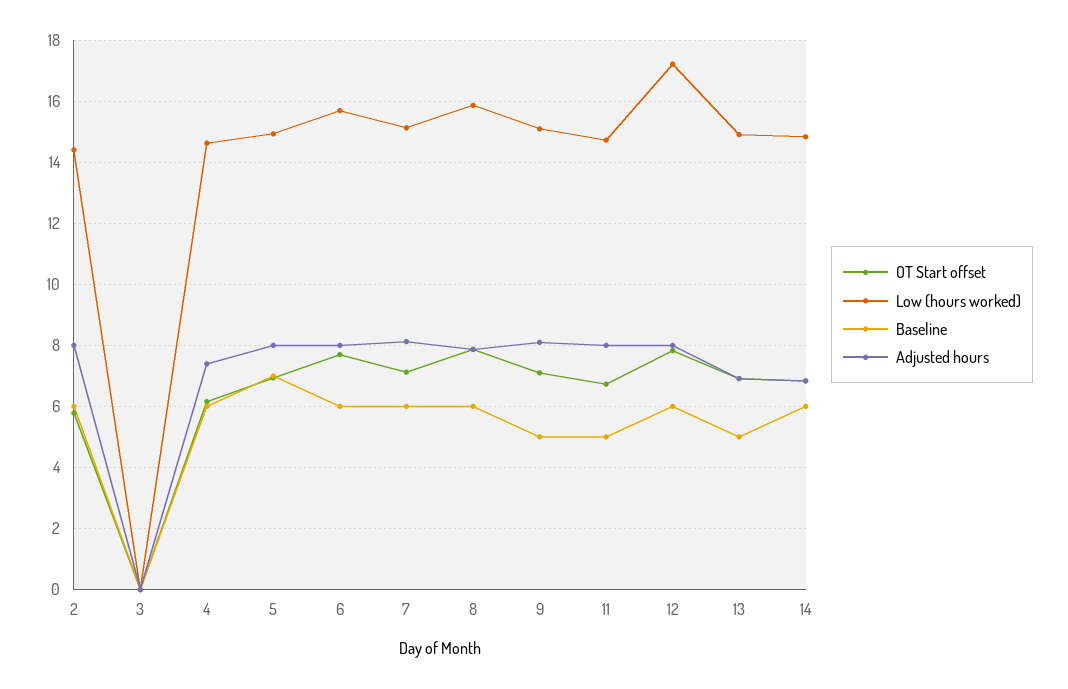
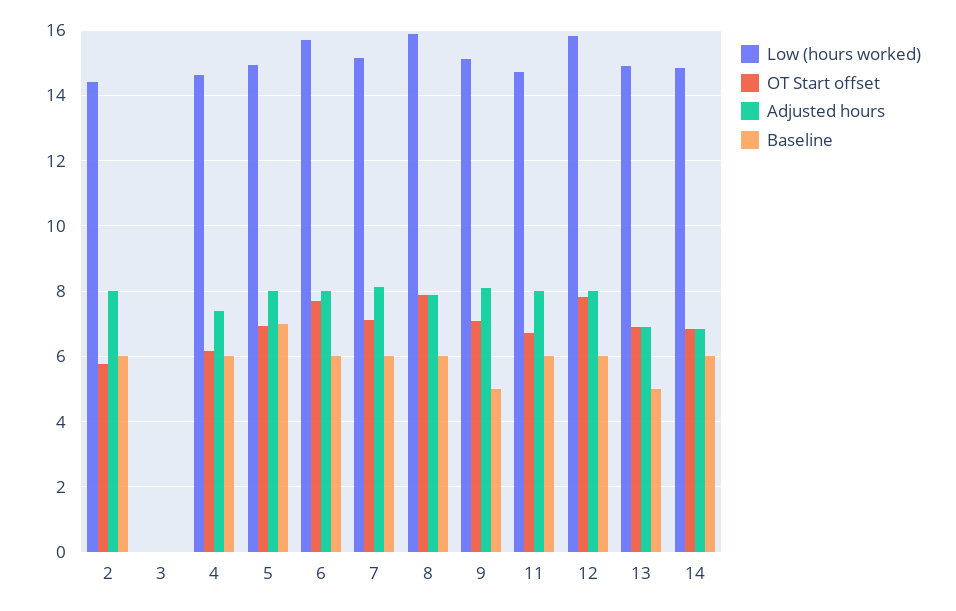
Baseline, 11: 5 -> 6
Low (hours worked), 12: 17.2 -> 15.8

